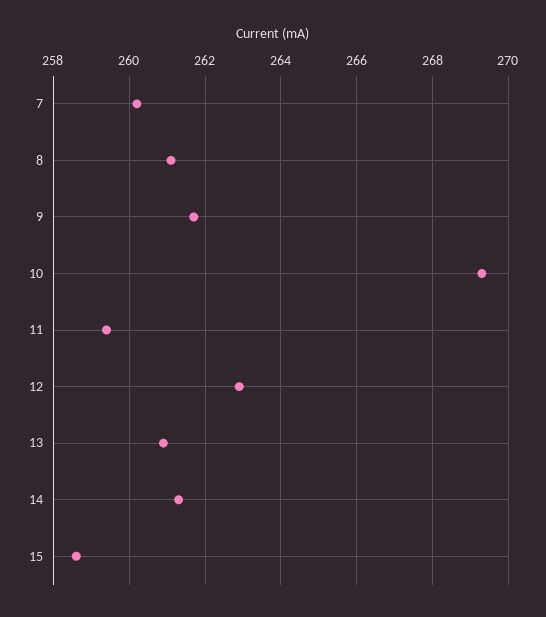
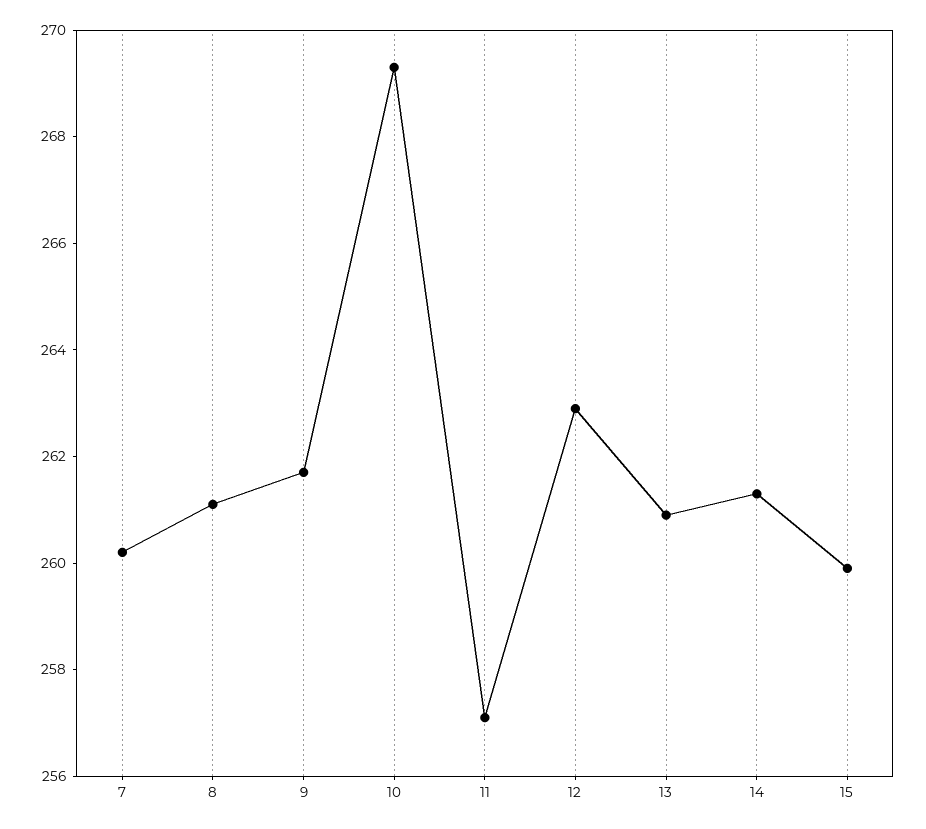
11: 259.5 -> 257
15: 258.5 -> 260

